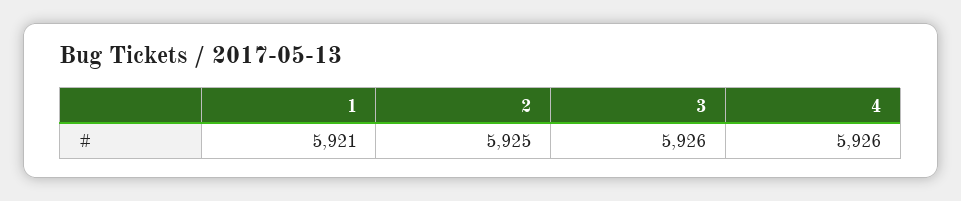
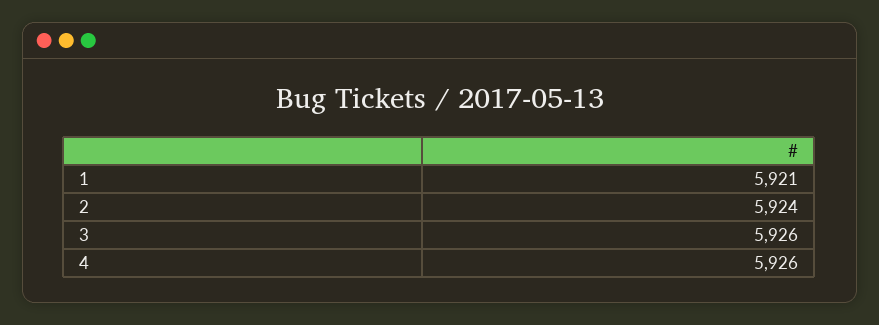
2: 5925 -> 5924

